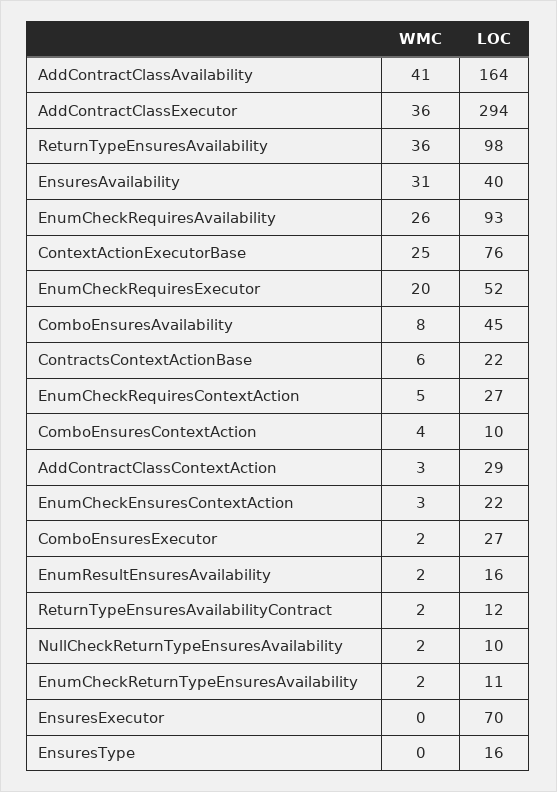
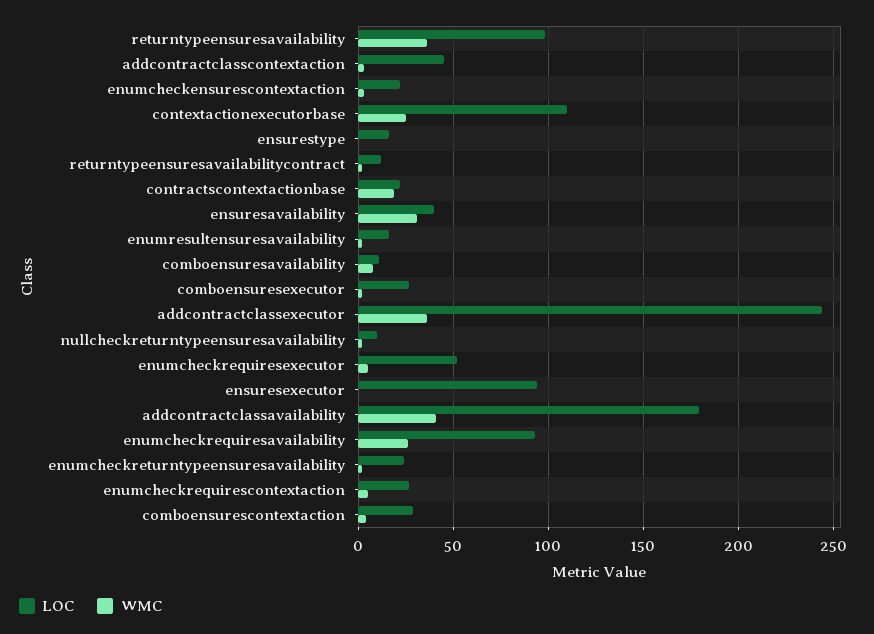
LOC, AddContractClassAvailability: 164 -> 180
LOC, AddContractClassExecutor: 294 -> 245
LOC, ContextActionExecutorBase: 76 -> 110
WMC, EnumCheckRequiresExecutor: 20 -> 5
LOC, ComboEnsuresAvailability: 45 -> 10
WMC, ContractsContextActionBase: 6 -> 20
LOC, ComboEnsuresContextAction: 10 -> 30
LOC, AddContractClassContextAction: 29 -> 45
LOC, EnumCheckReturnTypeEnsuresAvailability: 11 -> 25
LOC, EnsuresExecutor: 70 -> 95

